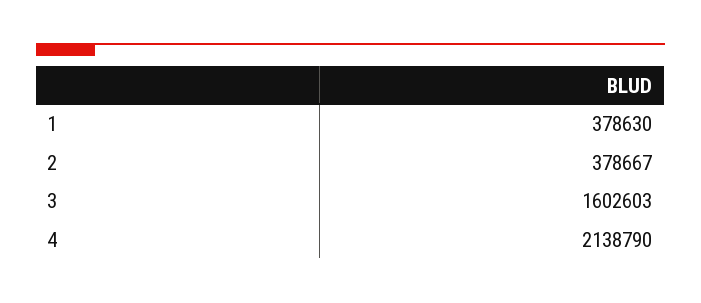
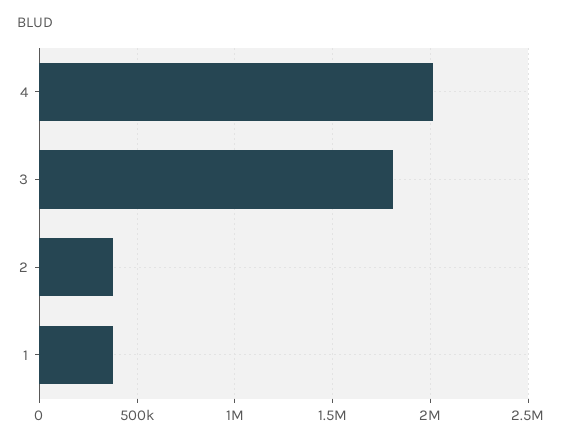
3: 1602603 -> 1800000
4: 2138790 -> 2000000

